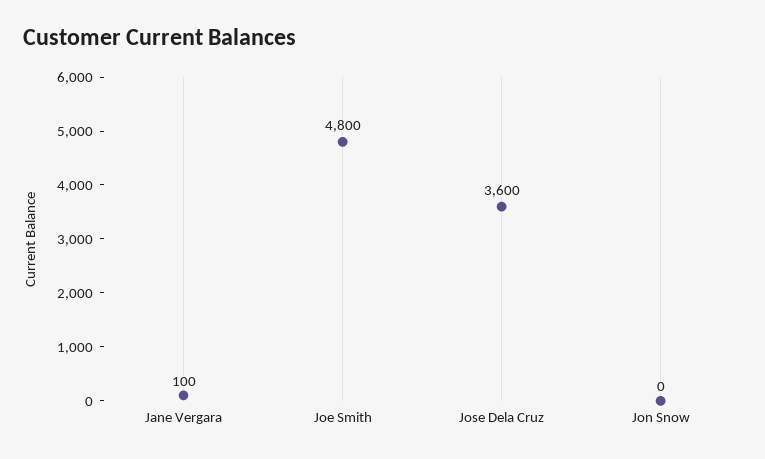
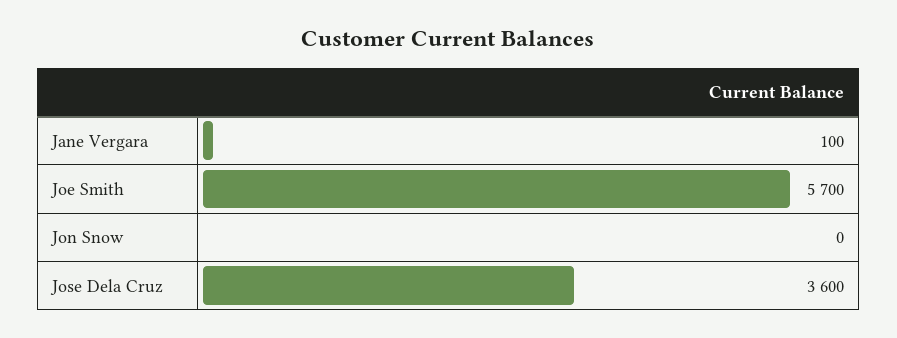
Joe Smith: 4800 -> 5700

